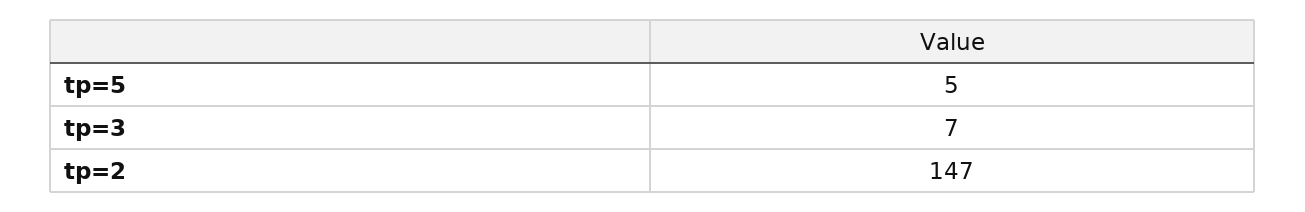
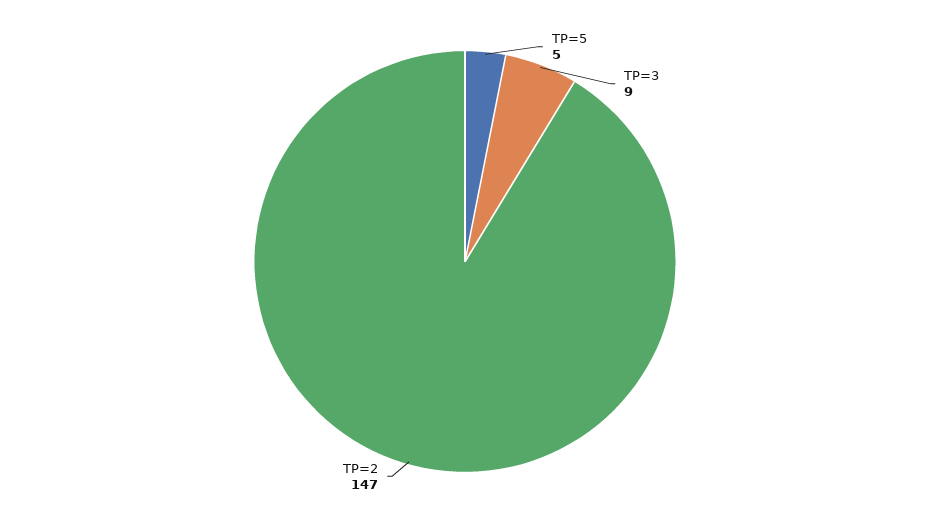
tp=3: 7 -> 9

